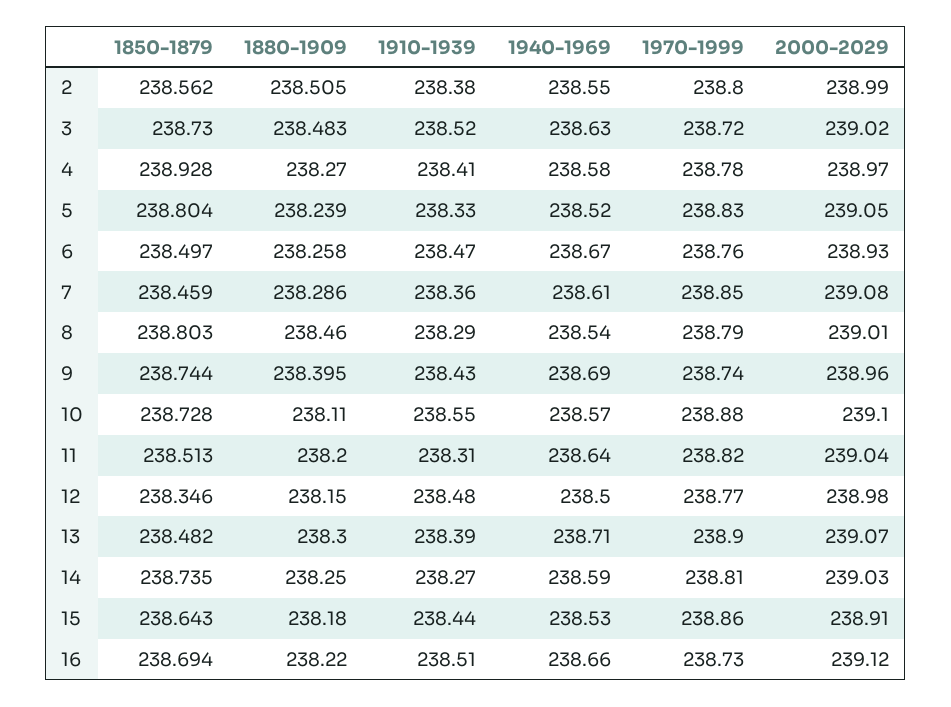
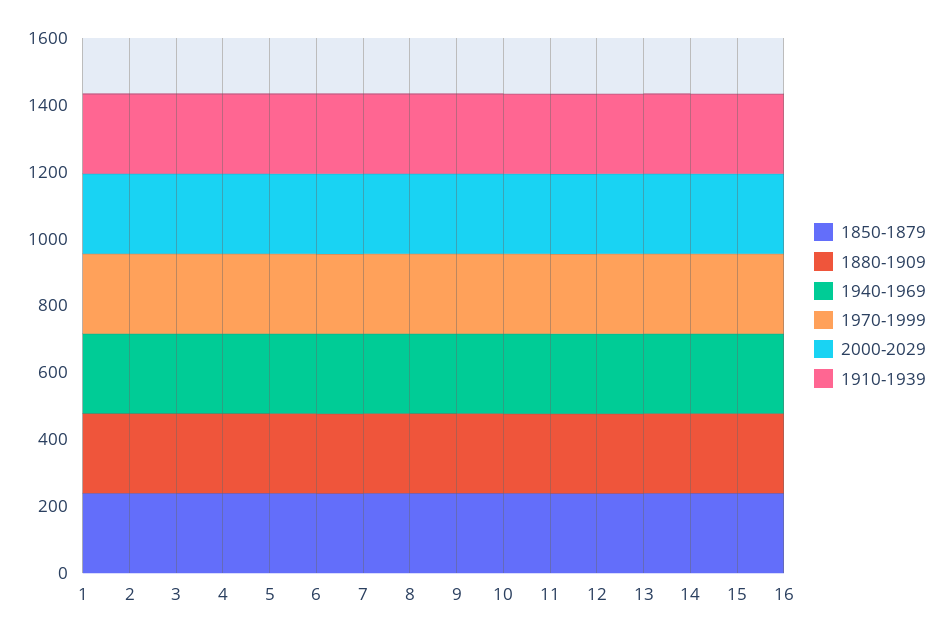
1850-1879, 1: none -> 250
1880-1909, 1: none -> 250
1940-1969, 1: none -> 250
1970-1999, 1: none -> 250
2000-2029, 1: none -> 250
1910-1939, 1: none -> 250

